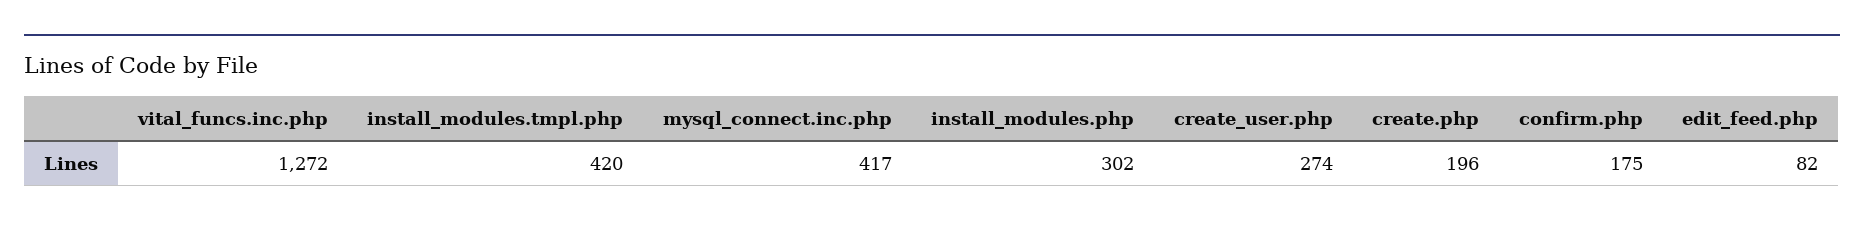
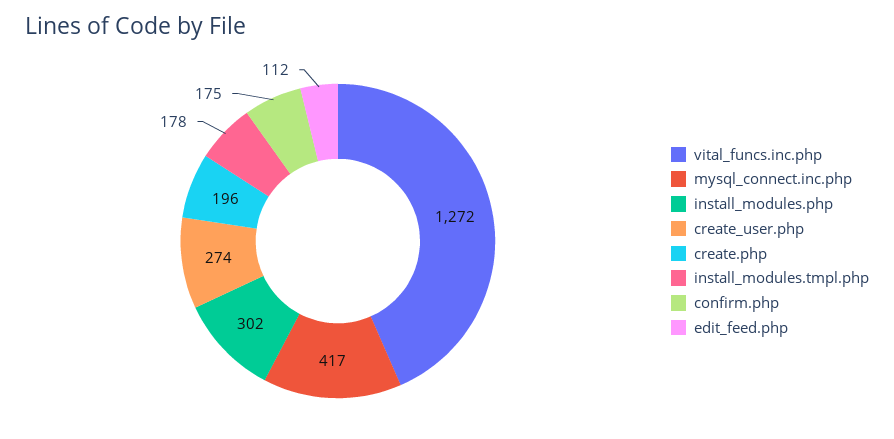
install_modules.tmpl.php: 420 -> 178
edit_feed.php: 82 -> 112

